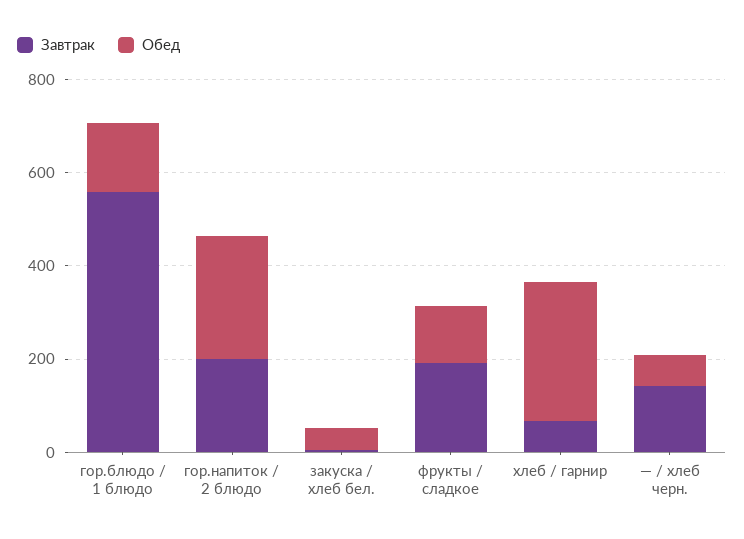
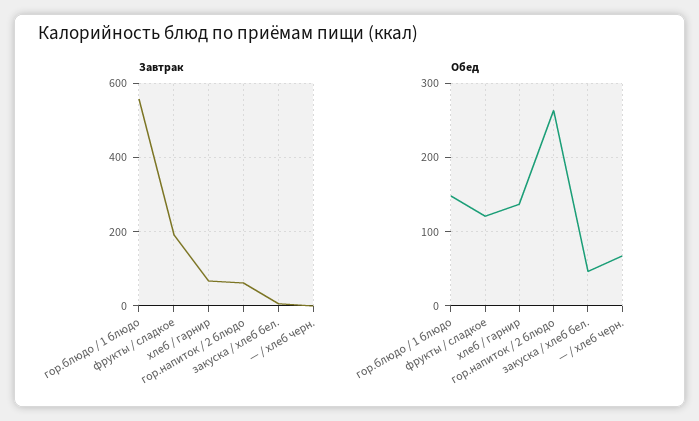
Завтрак, гор.напиток / 2 блюдо: 200 -> 60
Обед, хлеб / гарнир: 300 -> 140
Завтрак, — / хлеб черн.: 150 -> 0

